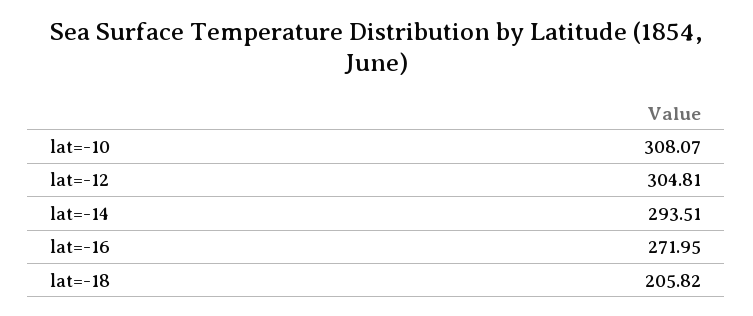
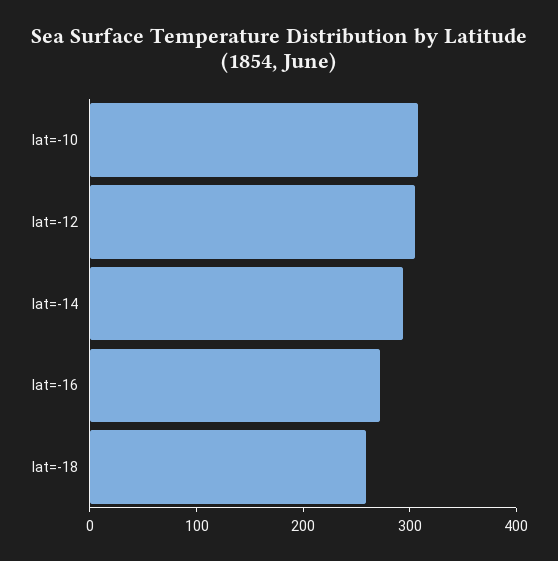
lat=-18: 205.82 -> 260

